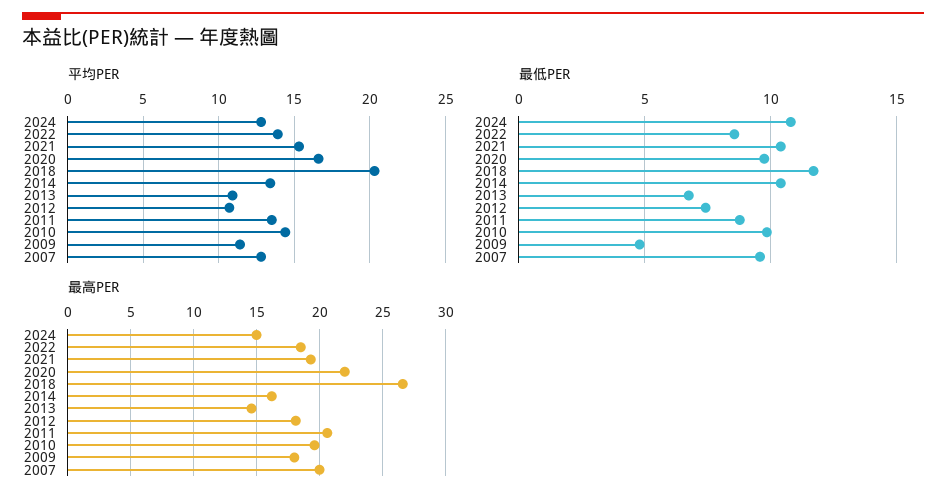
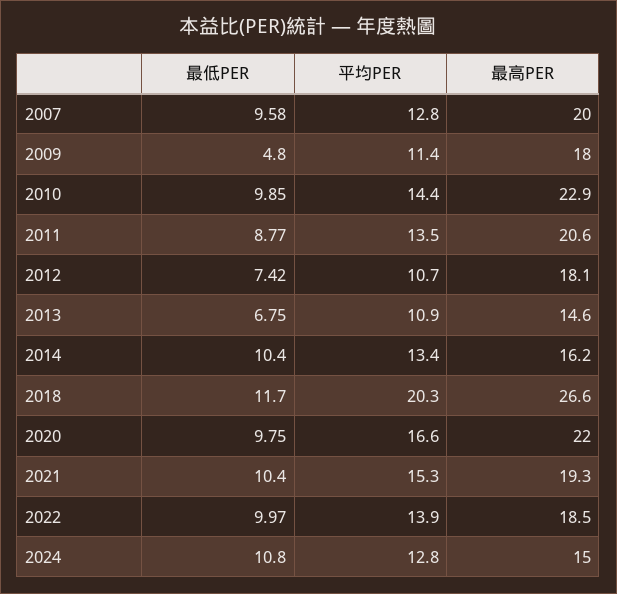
最低PER, 2022: 8.5 -> 9.97
最高PER, 2010: 19.5 -> 22.9

